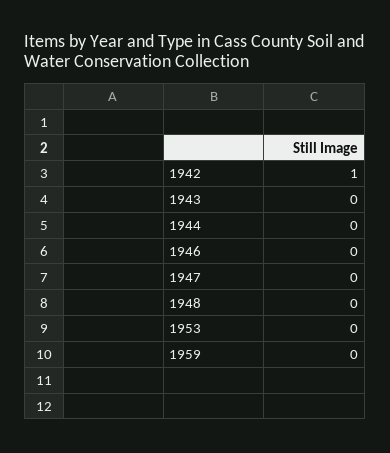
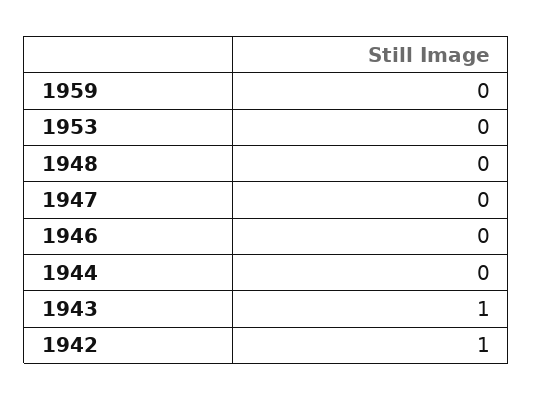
1943: 0 -> 1

